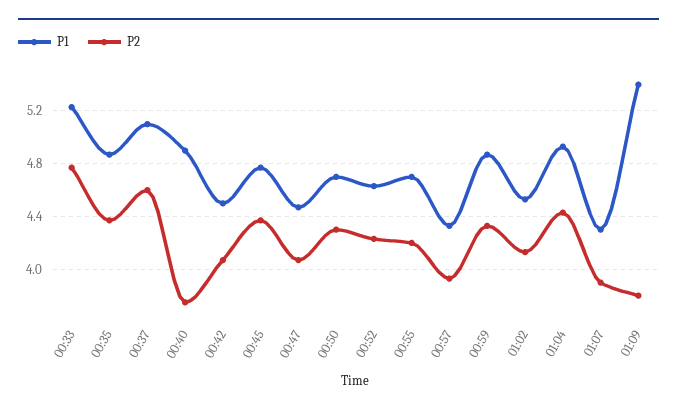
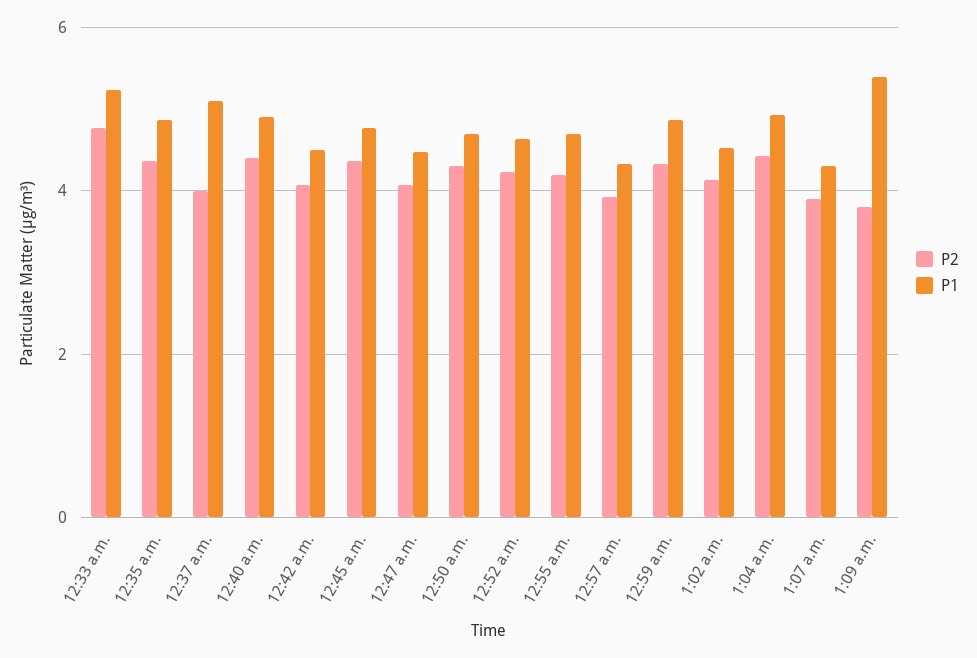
P2, 00:37: 4.6 -> 4
P2, 00:40: 3.75 -> 4.4

